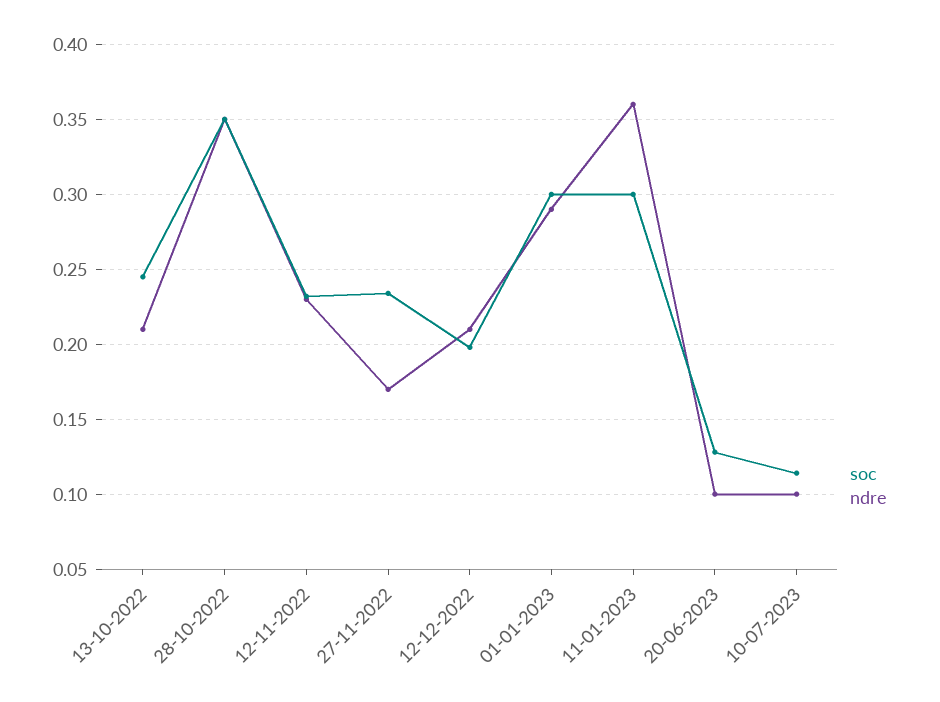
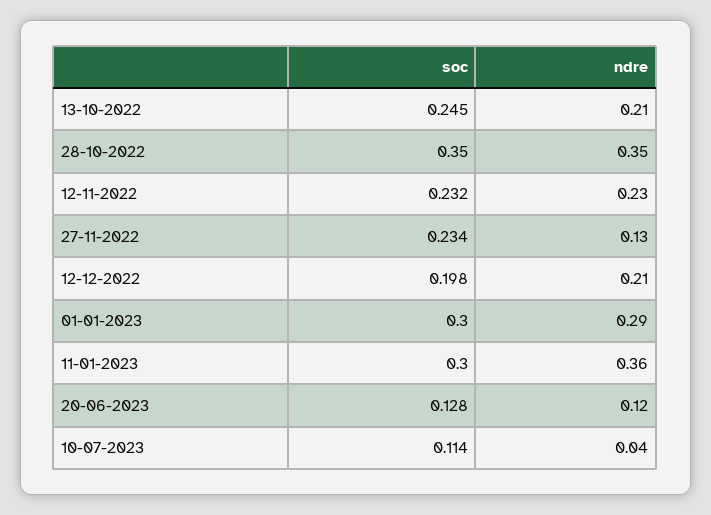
ndre, 27-11-2022: 0.17 -> 0.13
ndre, 20-06-2023: 0.1 -> 0.12
ndre, 10-07-2023: 0.1 -> 0.04

